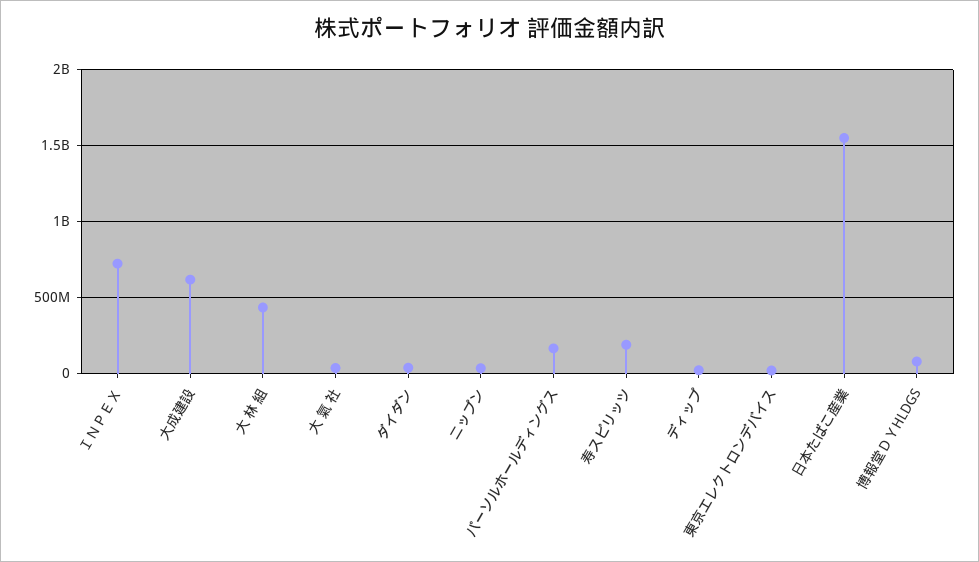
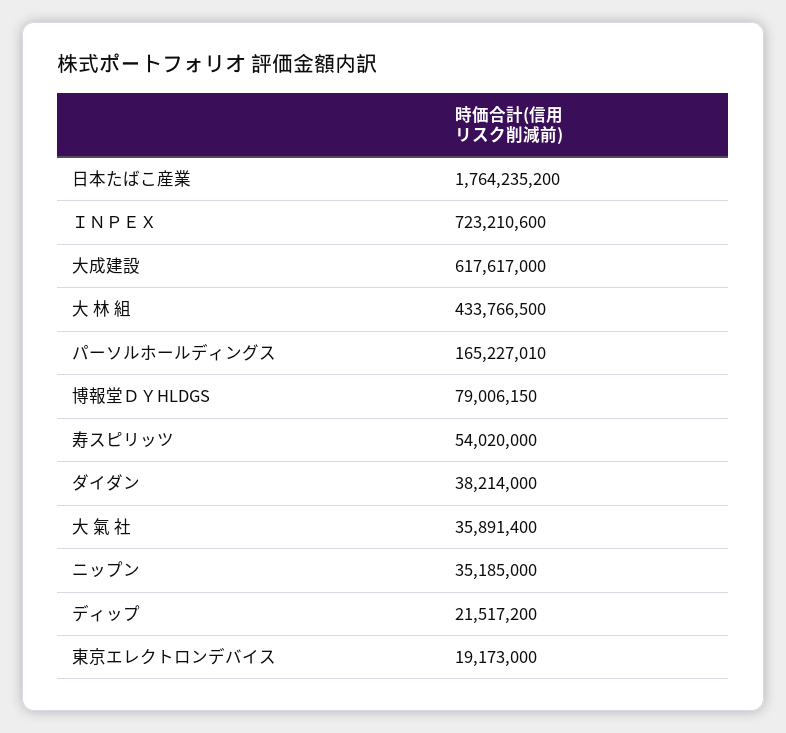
寿スピリッツ: 200000000 -> 54020000
日本たばこ産業: 1550000000 -> 1764235200

